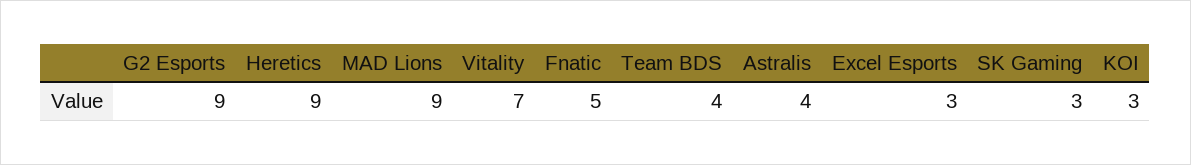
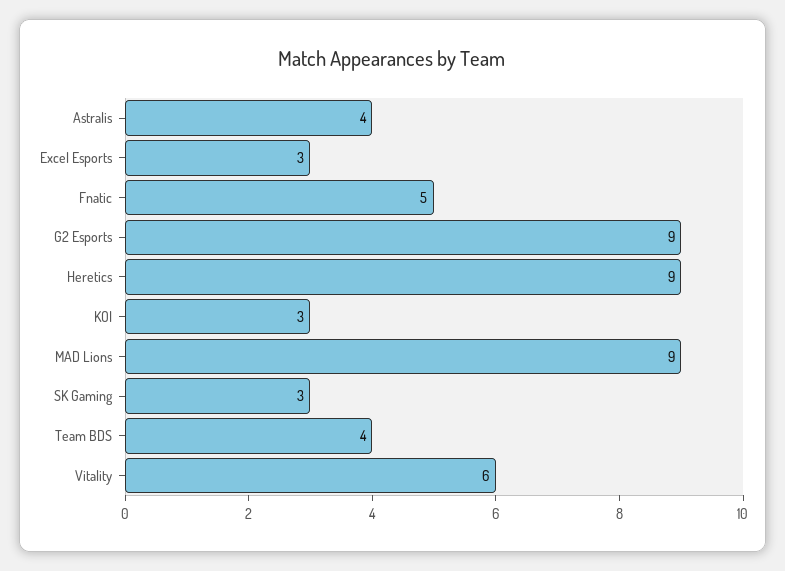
Vitality: 7 -> 6

